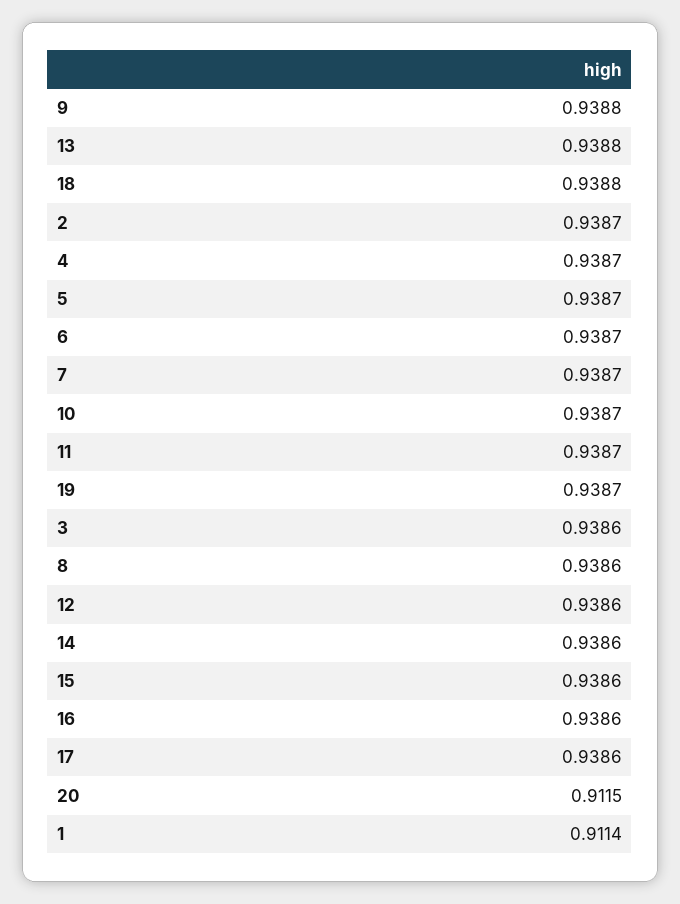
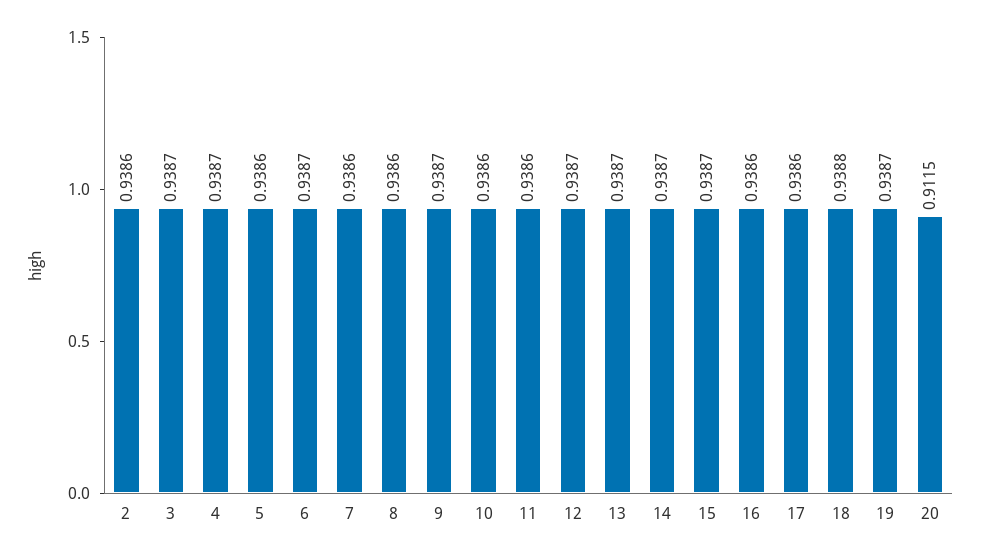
9: 0.9388 -> 0.9387
13: 0.9388 -> 0.9387
2: 0.9387 -> 0.9386
5: 0.9387 -> 0.9386
7: 0.9387 -> 0.9386
10: 0.9387 -> 0.9386
11: 0.9387 -> 0.9386
3: 0.9386 -> 0.9387
12: 0.9386 -> 0.9387
14: 0.9386 -> 0.9387
15: 0.9386 -> 0.9387
1: 0.9114 -> none

